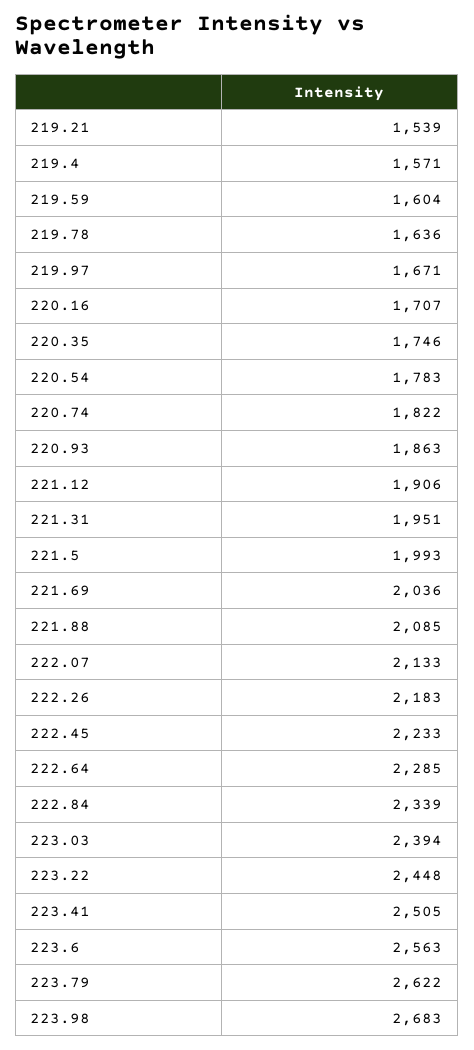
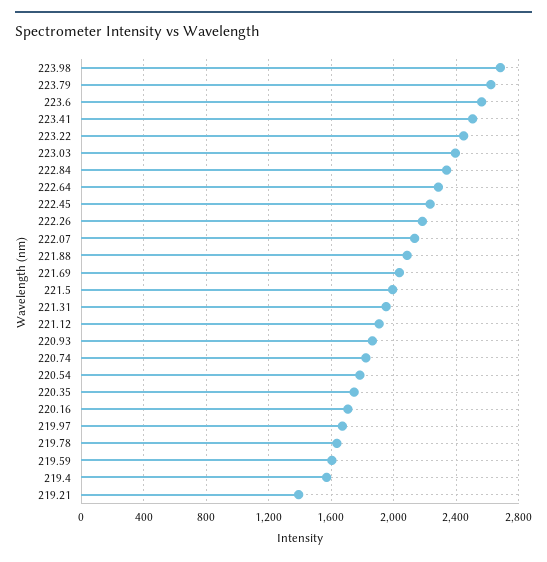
219.21: 1539 -> 1400

